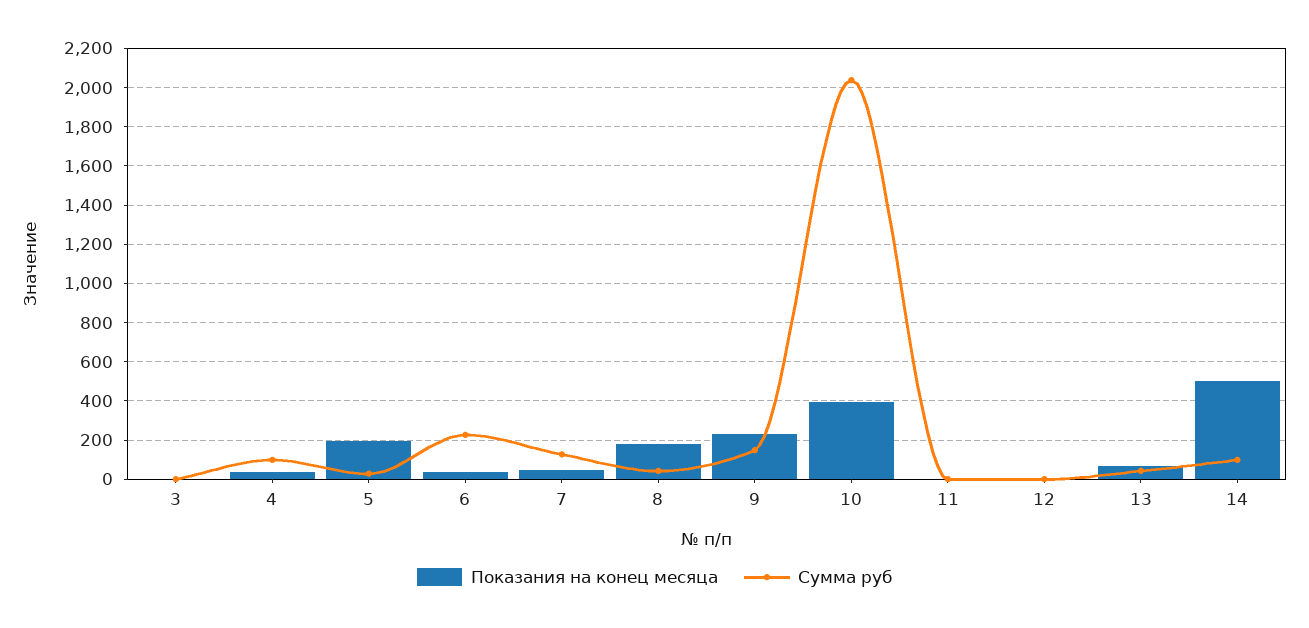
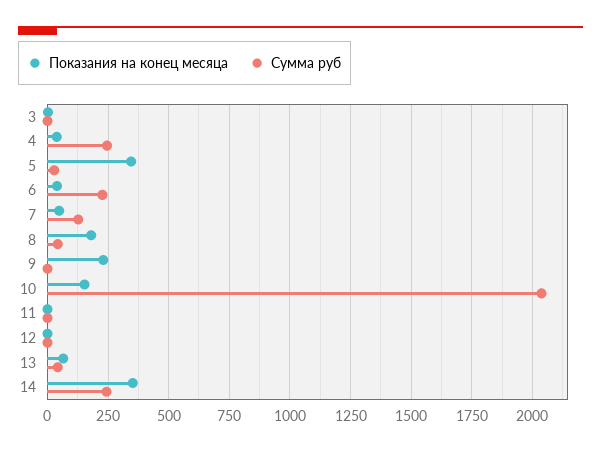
Сумма руб, 4: 100 -> 250
Показания на конец месяца, 5: 200 -> 350
Сумма руб, 9: 150 -> 0
Показания на конец месяца, 10: 400 -> 150
Показания на конец месяца, 14: 500 -> 350
Сумма руб, 14: 100 -> 250

